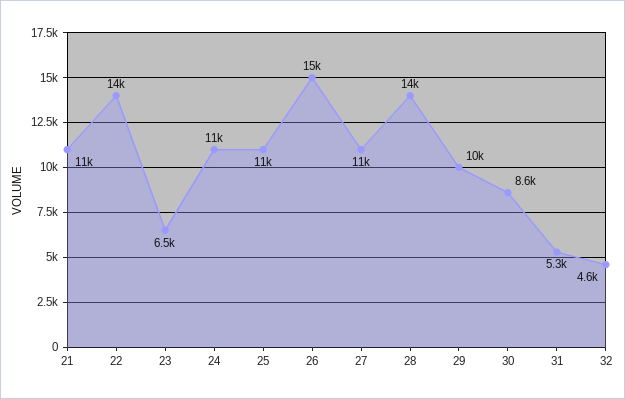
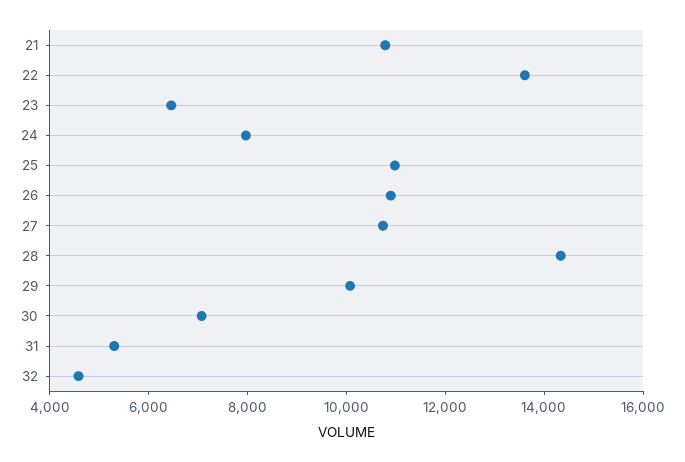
24: 11000 -> 8000
26: 15000 -> 11000
30: 8600 -> 7000

